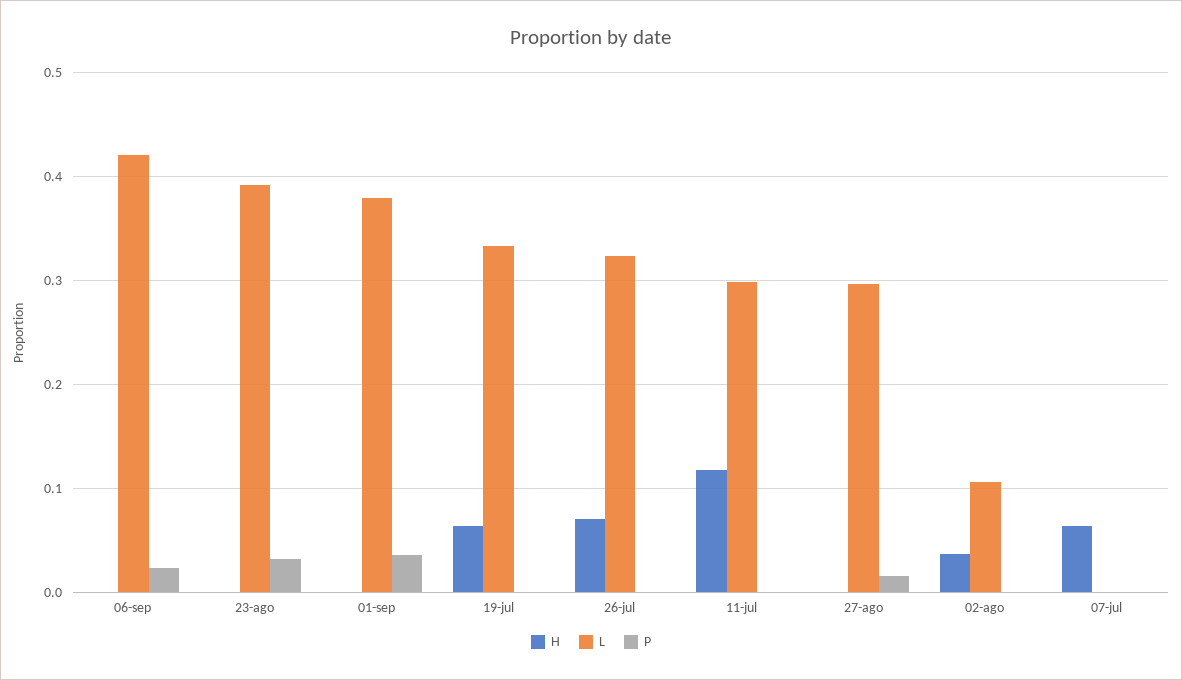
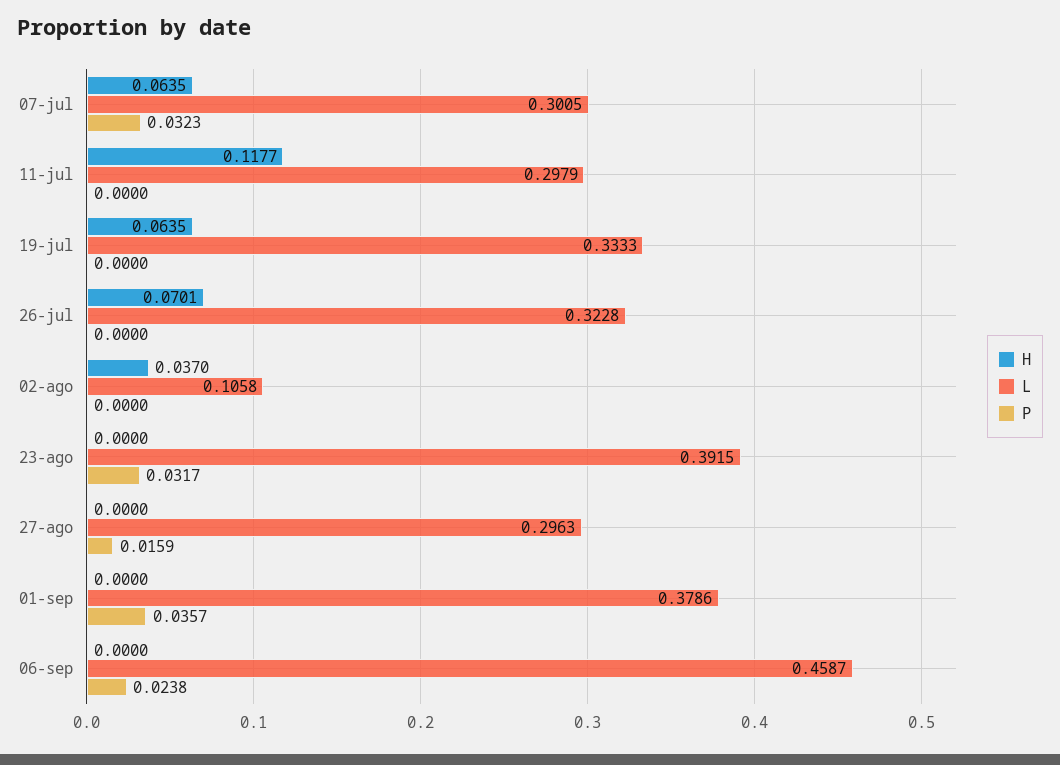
L, 06-sep: 0.42 -> 0.4587
L, 07-jul: 0 -> 0.3005
P, 07-jul: 0 -> 0.0323

